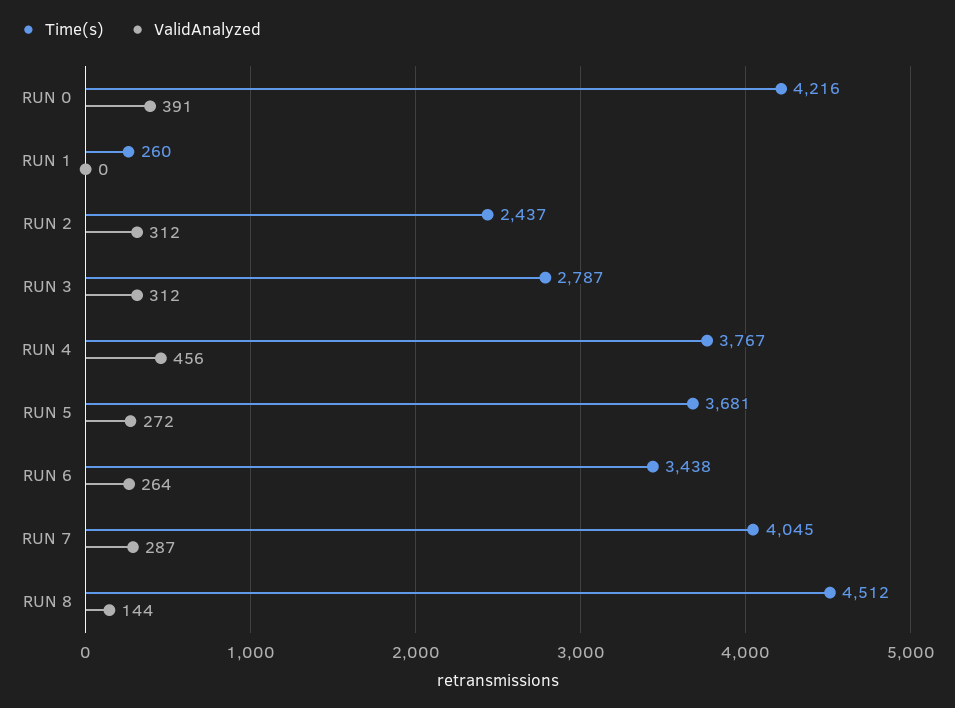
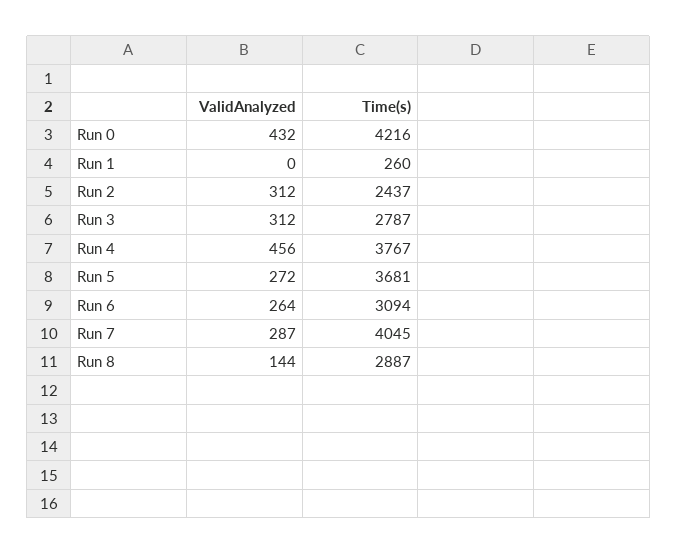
ValidAnalyzed, RUN 0: 391 -> 432
Time(s), RUN 6: 3438 -> 3094
Time(s), RUN 8: 4512 -> 2887

